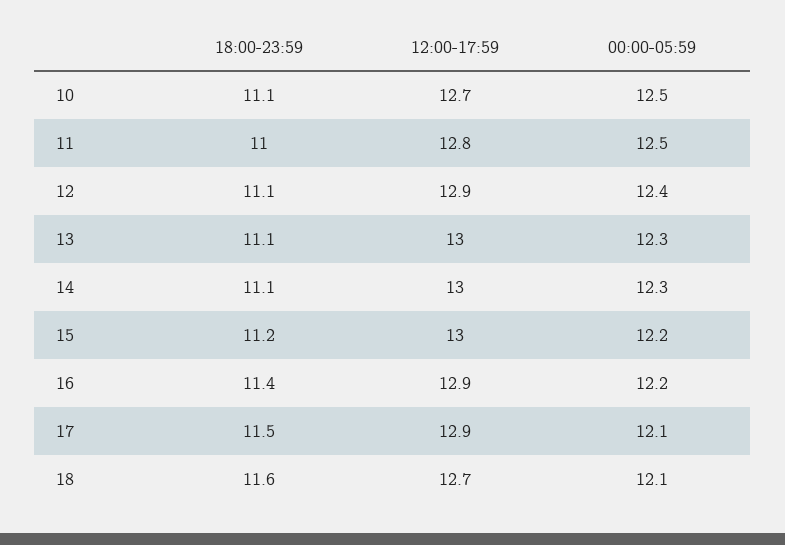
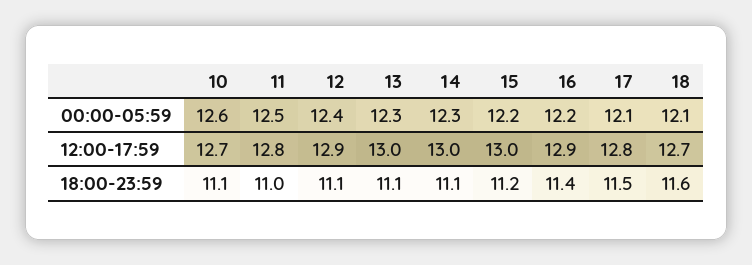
00:00-05:59, 10: 12.5 -> 12.6
12:00-17:59, 17: 12.9 -> 12.8

